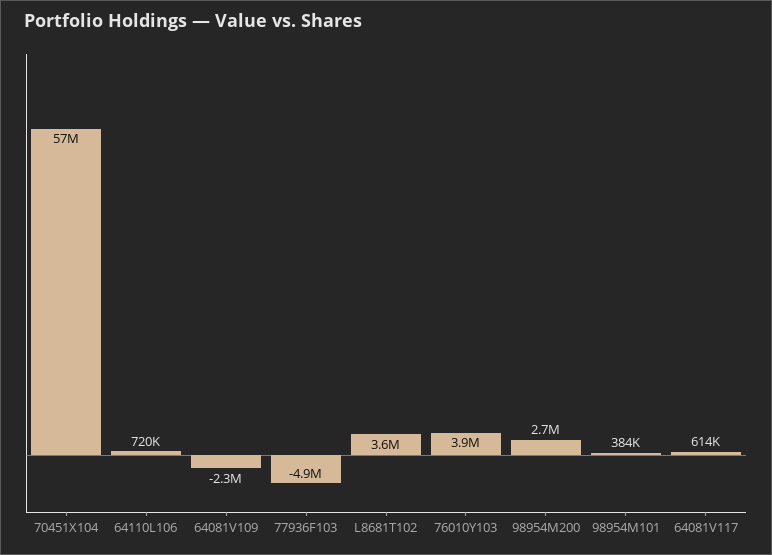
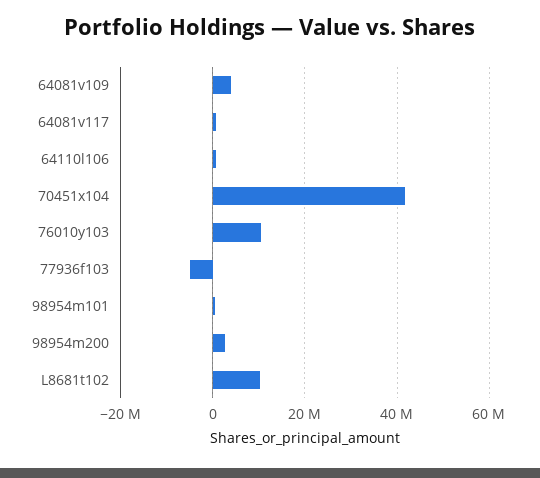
70451X104: 57000000 -> 42000000
64081V109: -2300000 -> 4000000
L8681T102: 3600000 -> 10000000
76010Y103: 3900000 -> 10000000

